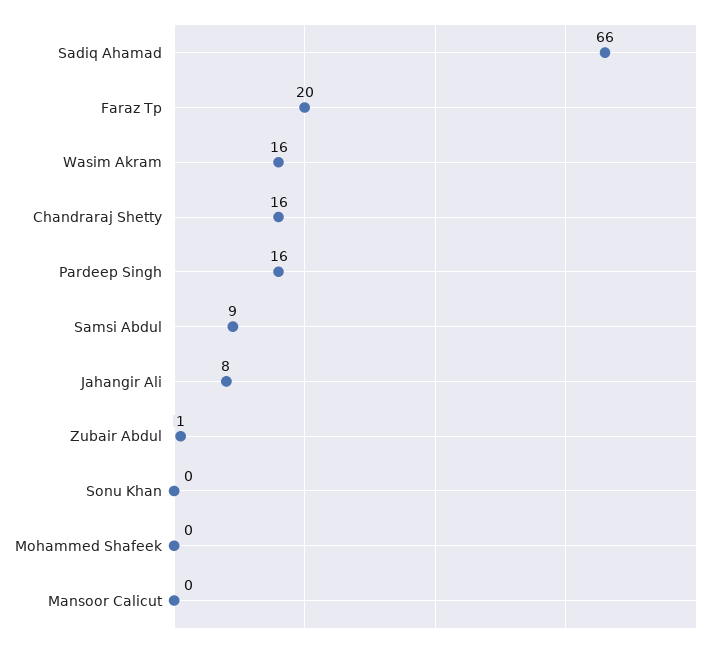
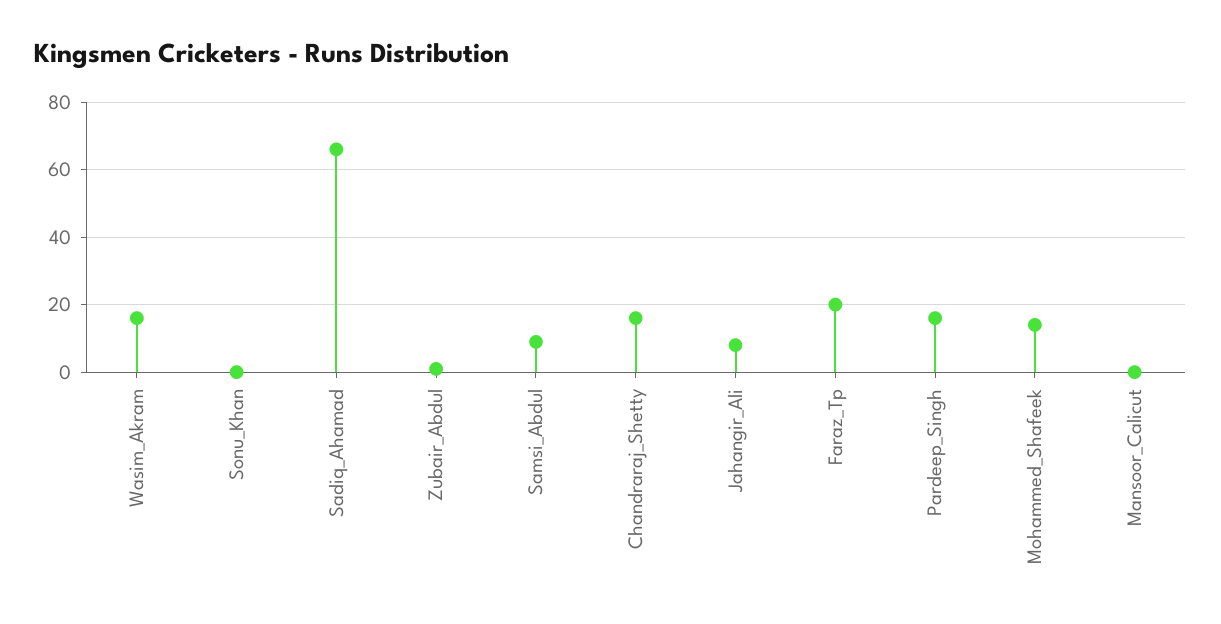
Mohammed Shafeek: 0 -> 15

